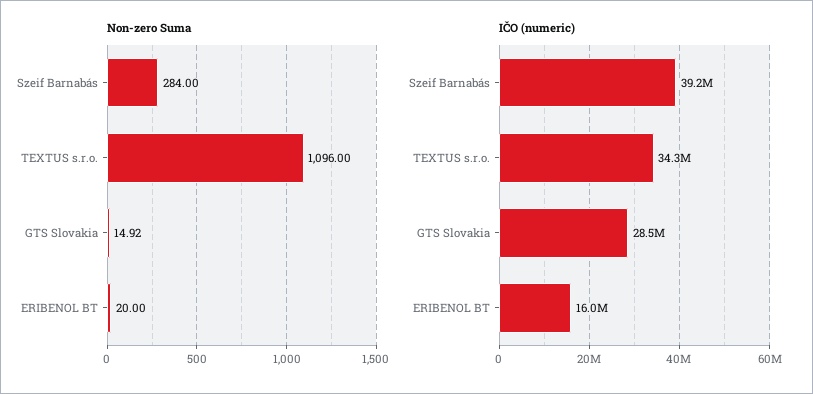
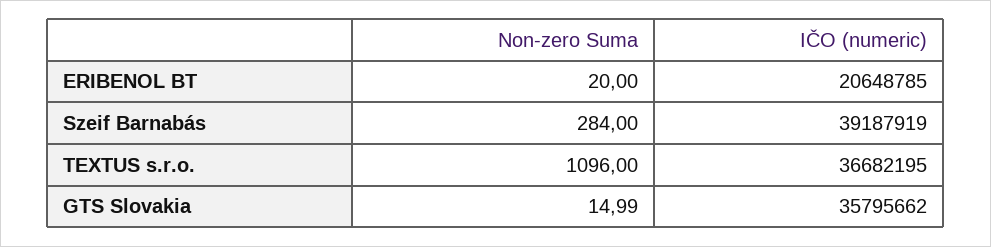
Non-zero Suma, GTS Slovakia: 14.92 -> 14.99
IČO (numeric), TEXTUS s.r.o.: 34300000 -> 36682195
IČO (numeric), GTS Slovakia: 28500000 -> 35795662
IČO (numeric), ERIBENOL BT: 16000000 -> 20648785

